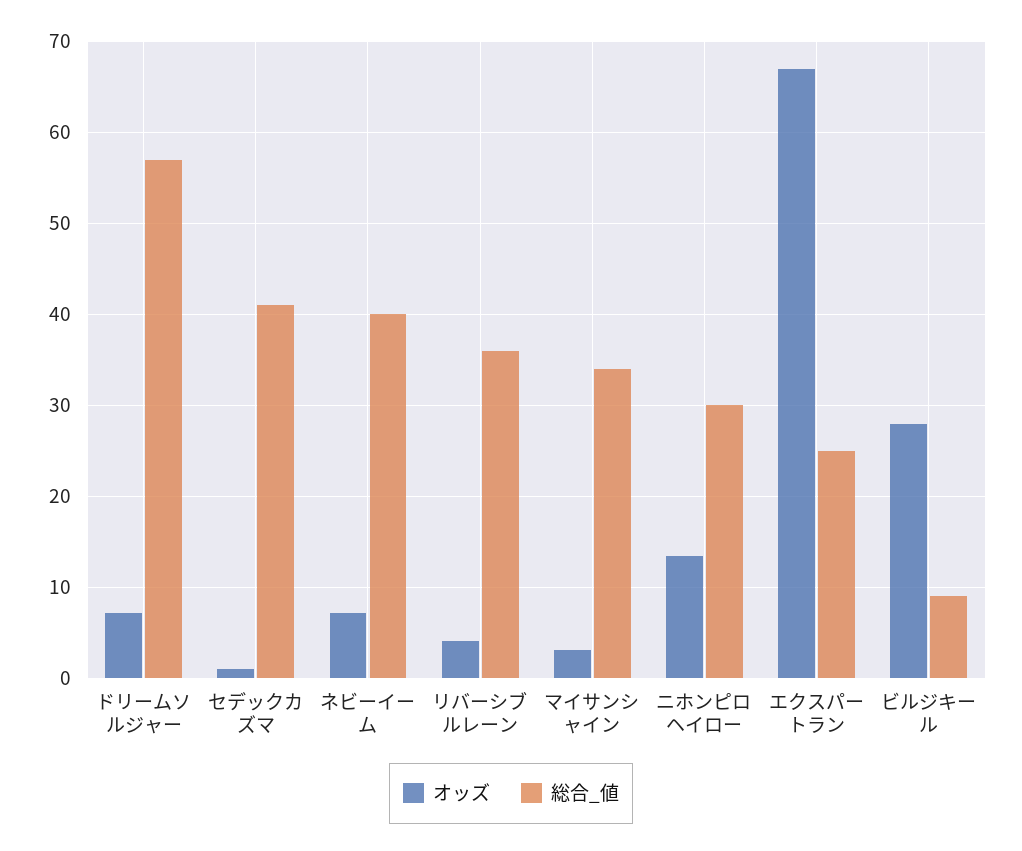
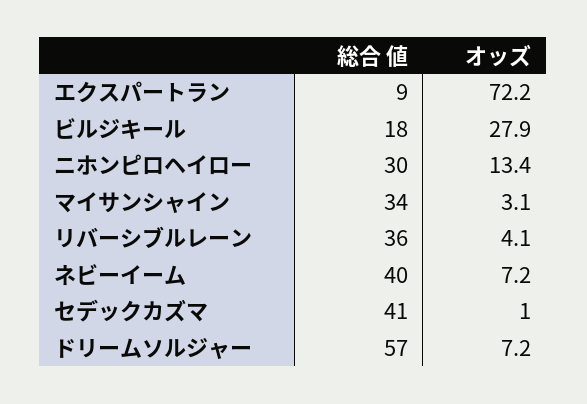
オッズ, エクスパートラン: 67 -> 72.2
総合_値, エクスパートラン: 25 -> 9
総合_値, ビルジキール: 9 -> 18

